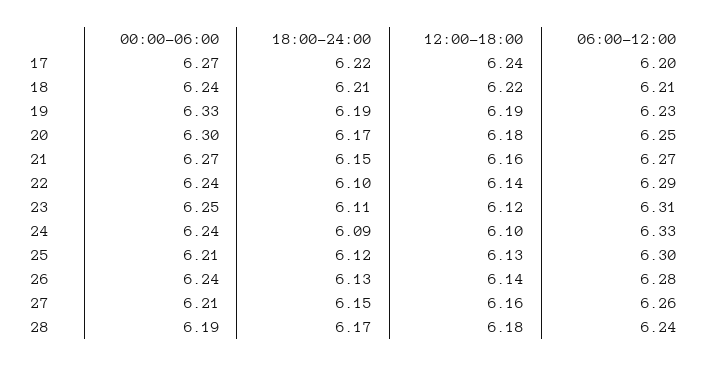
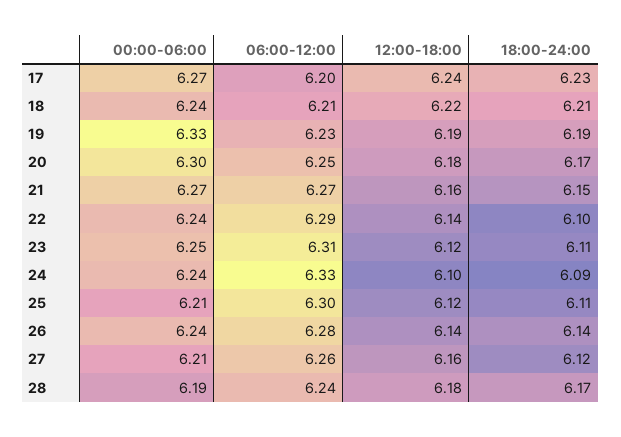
18:00-24:00, 17: 6.22 -> 6.23
18:00-24:00, 25: 6.12 -> 6.11
12:00-18:00, 25: 6.13 -> 6.12
18:00-24:00, 26: 6.13 -> 6.14
18:00-24:00, 27: 6.15 -> 6.12

